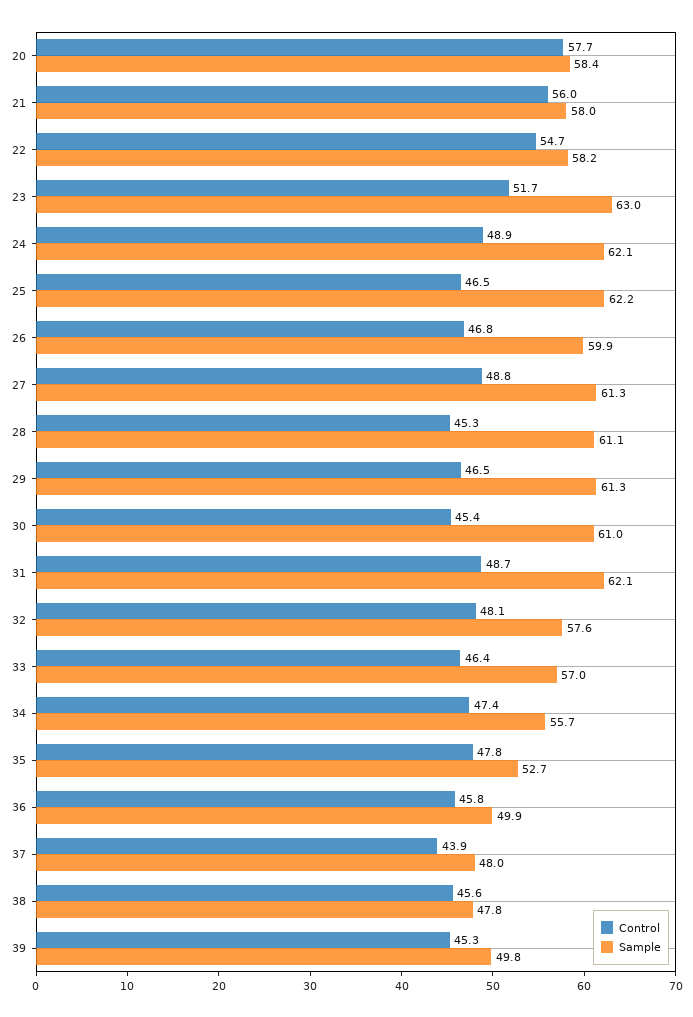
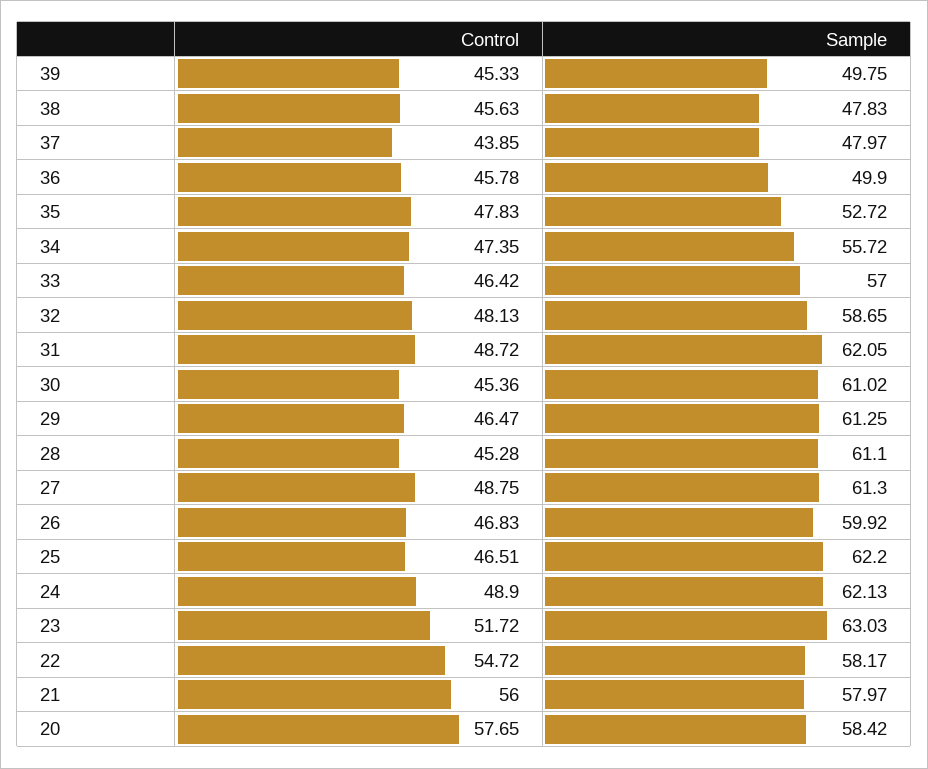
Sample, 32: 57.6 -> 58.65

